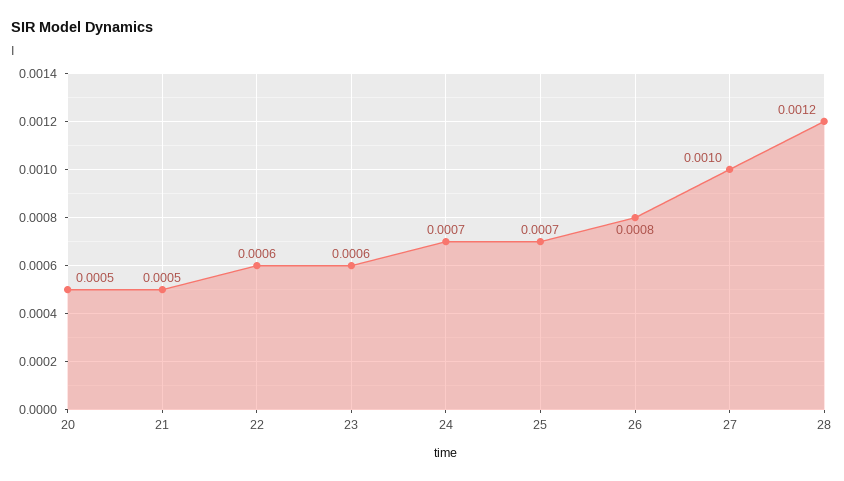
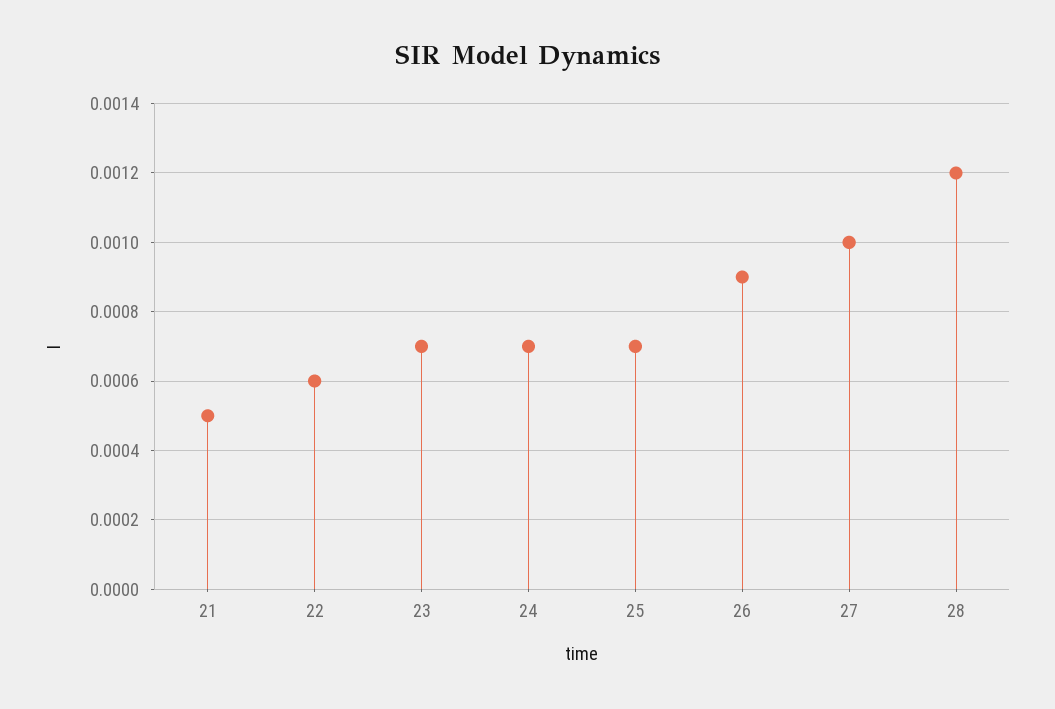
20: 0.0005 -> none
23: 0.0006 -> 0.0007
26: 0.0008 -> 0.0009

